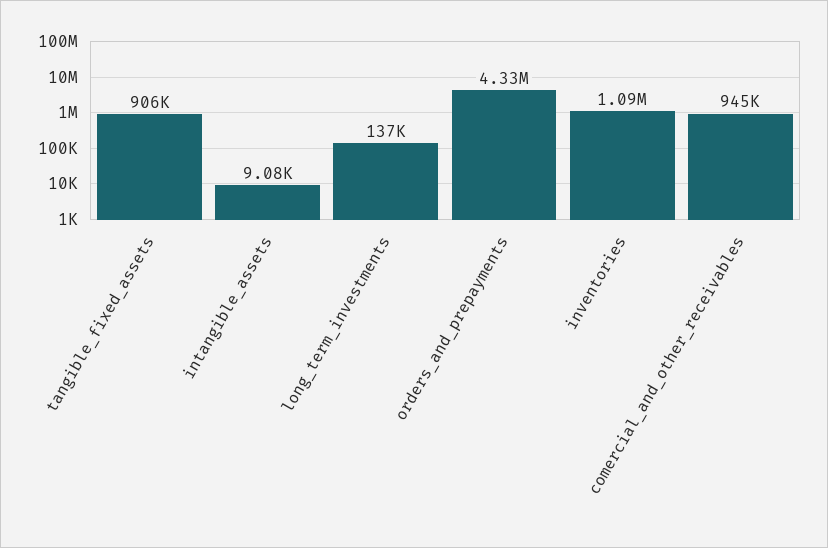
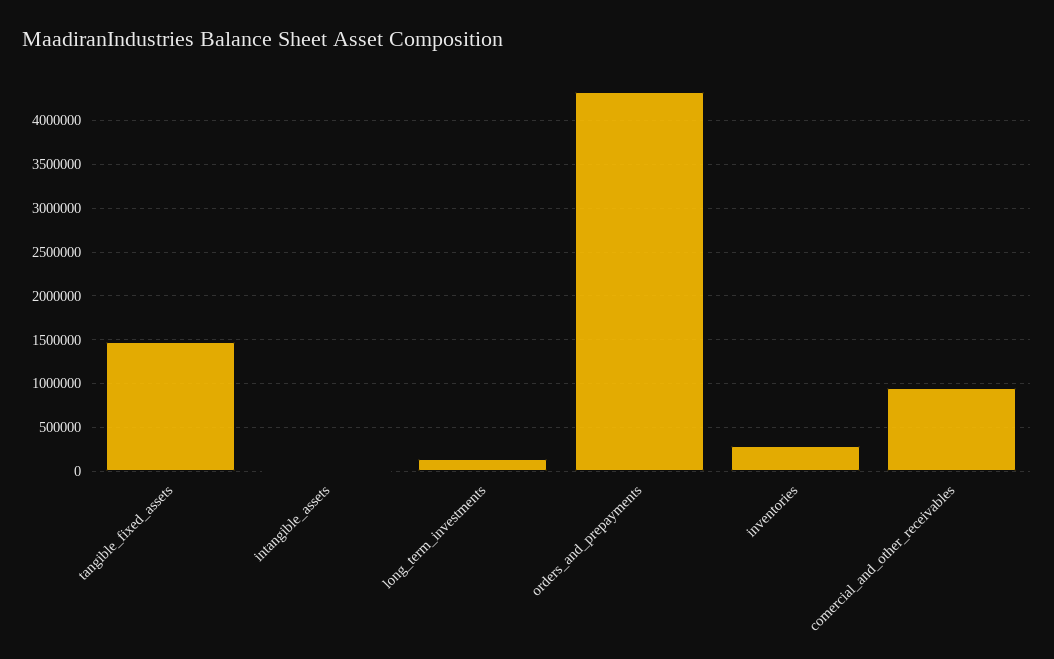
tangible_fixed_assets: 906000 -> 1500000
inventories: 1090000 -> 300000

